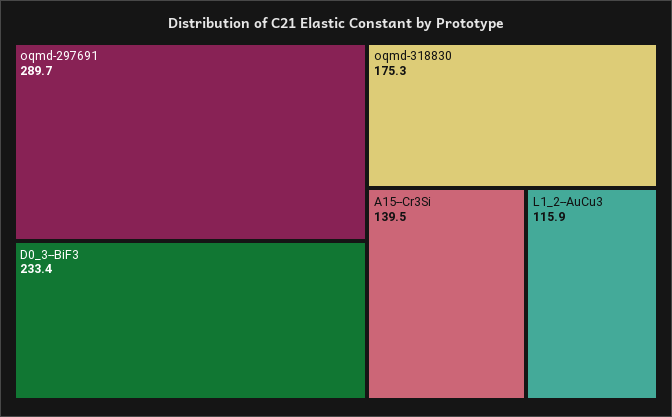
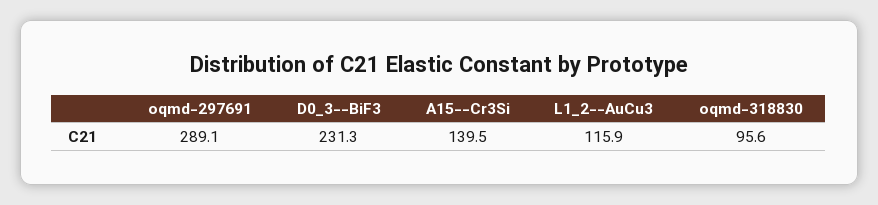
oqmd-297691: 289.7 -> 289.1
D0_3--BiF3: 233.4 -> 231.3
oqmd-318830: 175.3 -> 95.6

